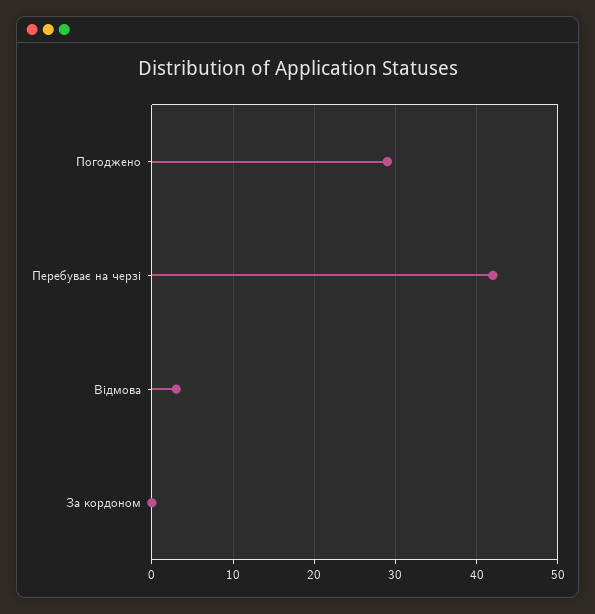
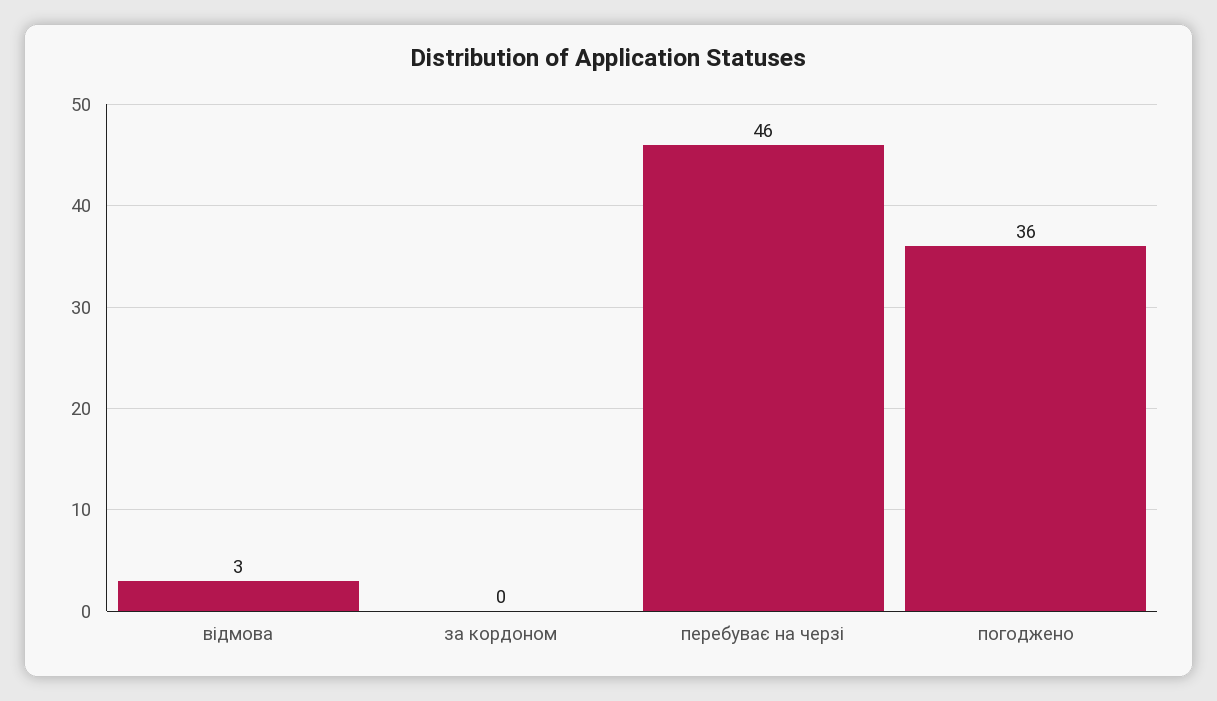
Погоджено: 29 -> 36
Перебуває на черзі: 42 -> 46

